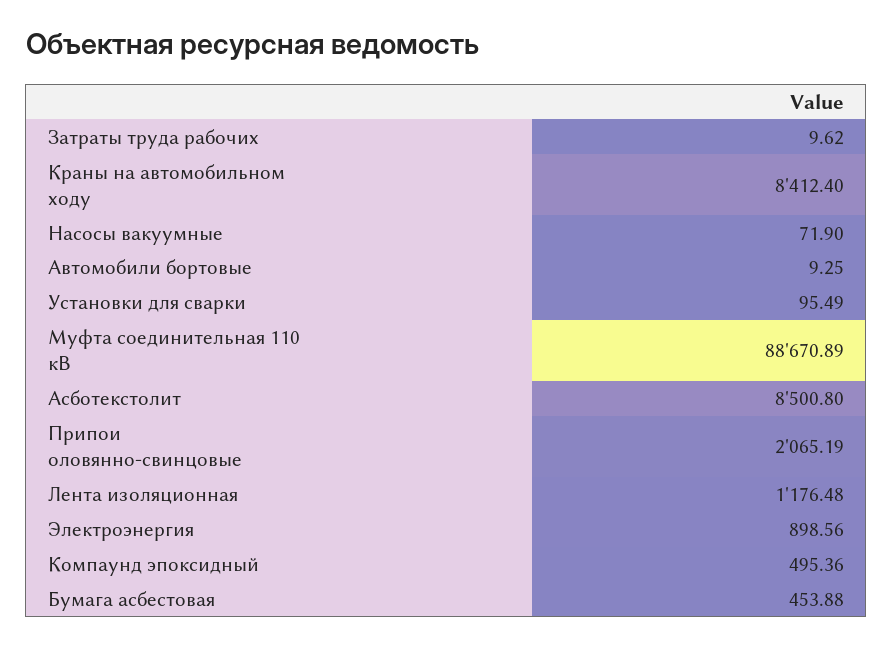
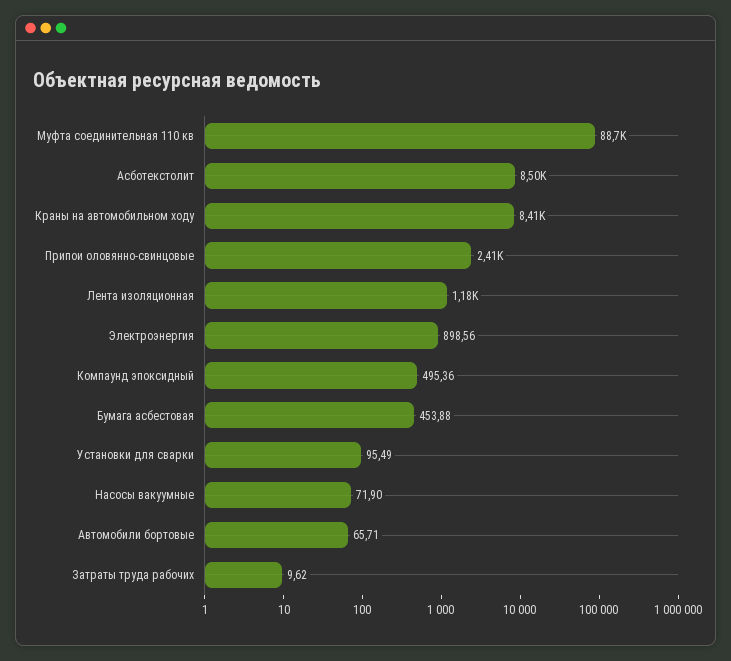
Автомобили бортовые: 9.25 -> 65.71
Припои оловянно-свинцовые: 2065.19 -> 2410

